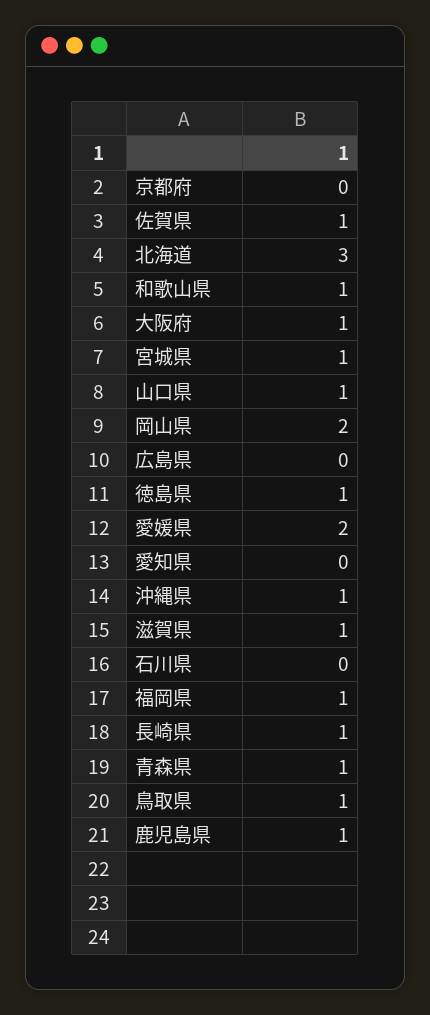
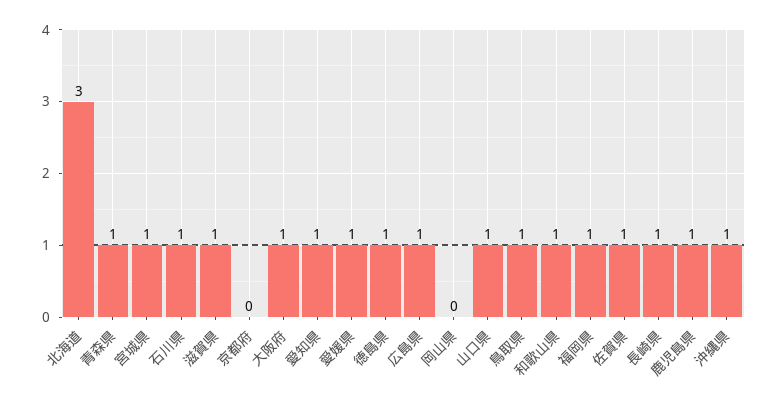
岡山県: 2 -> 0
広島県: 0 -> 1
愛媛県: 2 -> 1
愛知県: 0 -> 1
石川県: 0 -> 1

